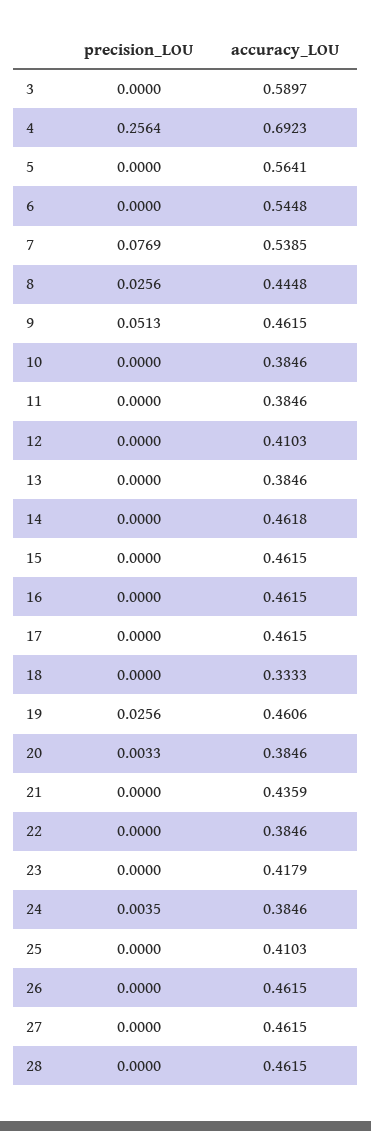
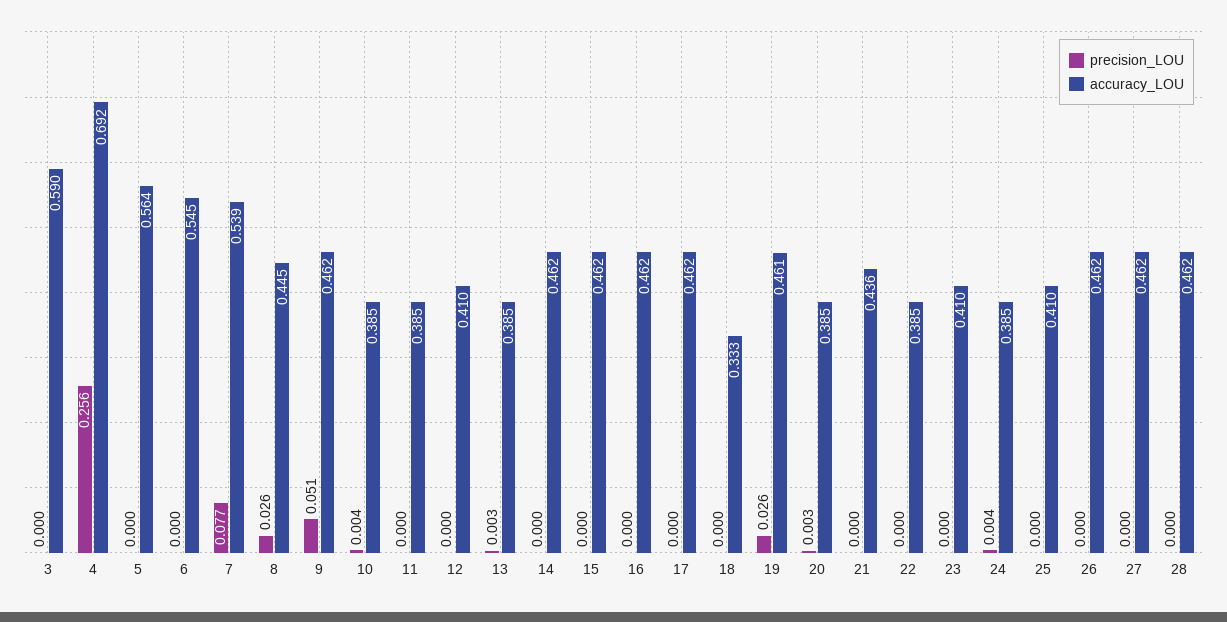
precision_LOU, 10: 0 -> 0.004
precision_LOU, 13: 0 -> 0.003
accuracy_LOU, 23: 0.4179 -> 0.41

